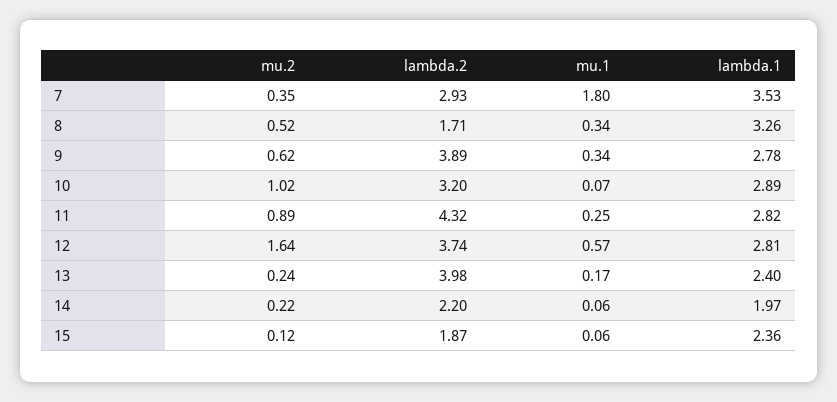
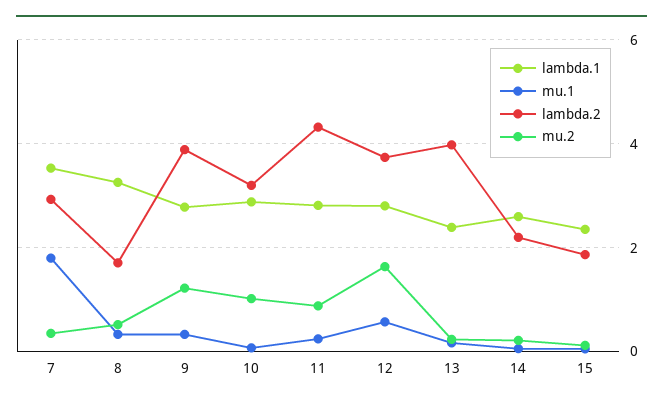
mu.2, 9: 0.62 -> 1.2
lambda.1, 14: 1.97 -> 2.6

